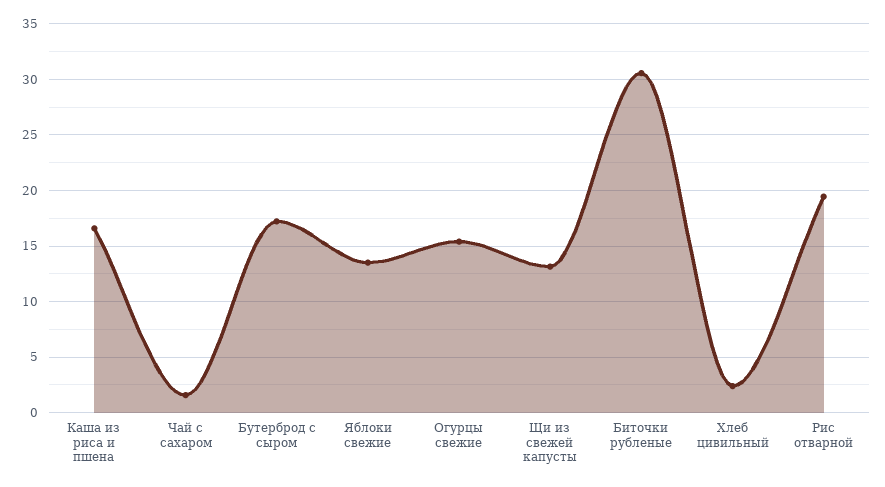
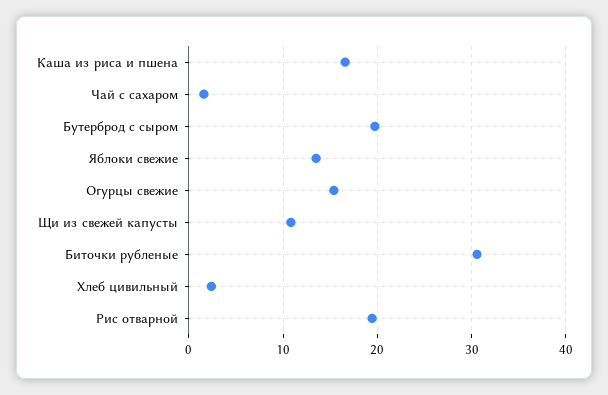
Бутерброд с сыром: 17 -> 20
Щи из свежей капусты: 13 -> 11

